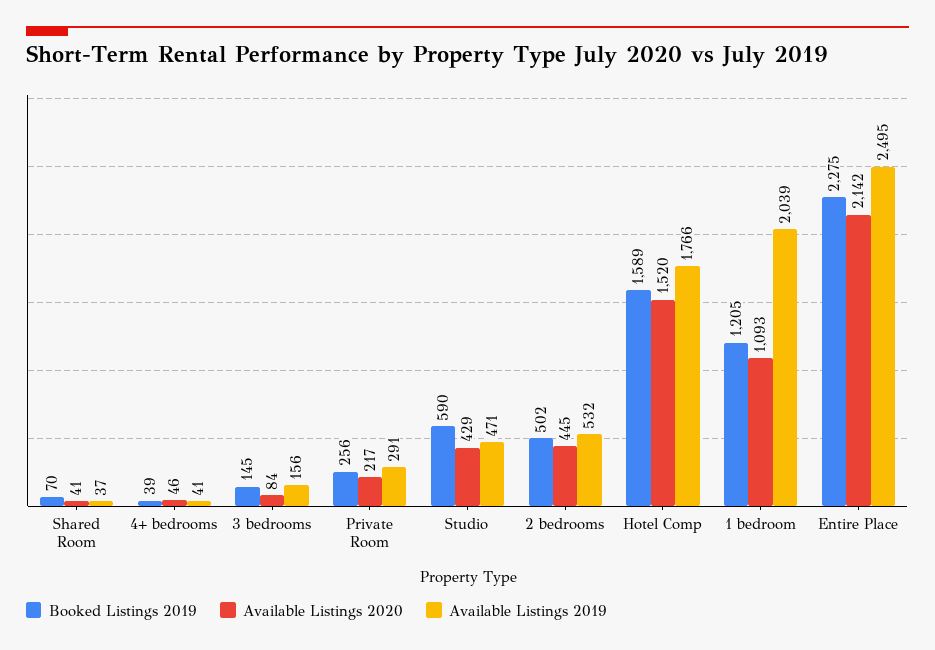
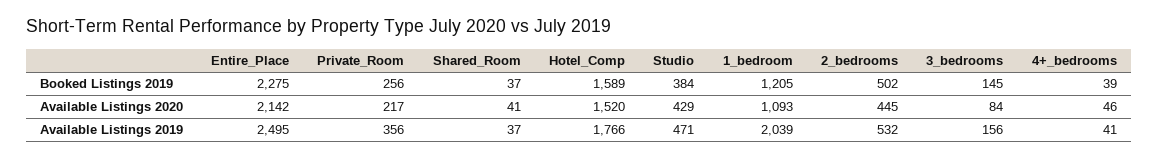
Booked Listings 2019, Shared Room: 70 -> 37
Available Listings 2019, Private Room: 291 -> 356
Booked Listings 2019, Studio: 590 -> 384

